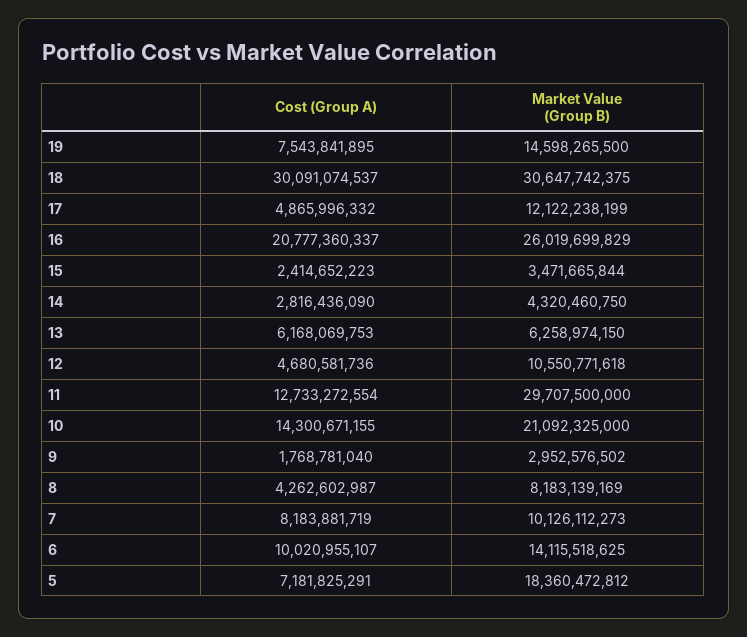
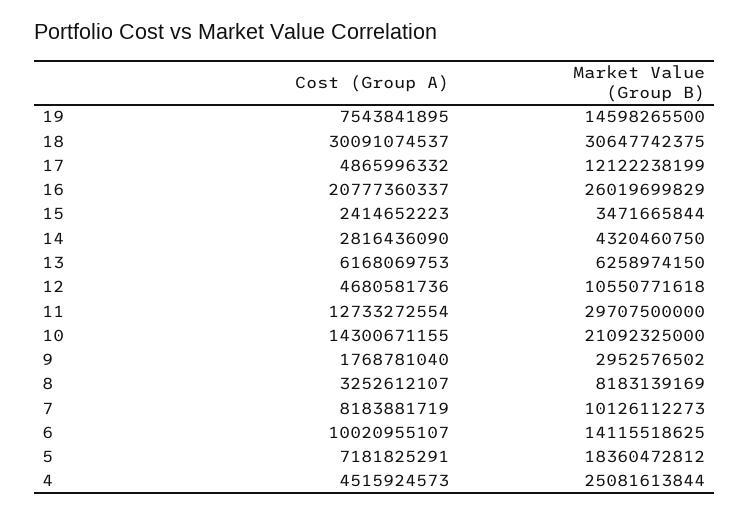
Cost (Group A), 8: 4262602987 -> 3252612107
Cost (Group A), 4: none -> 4515924573
Market Value (Group B), 4: none -> 25081613844

